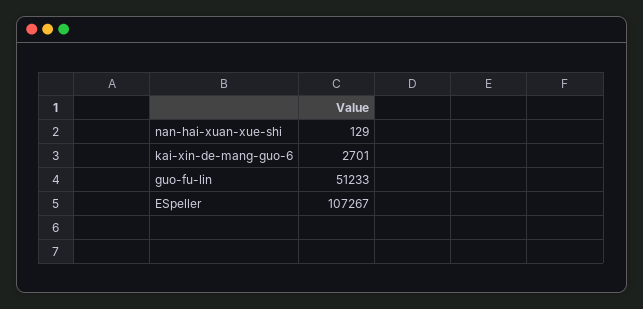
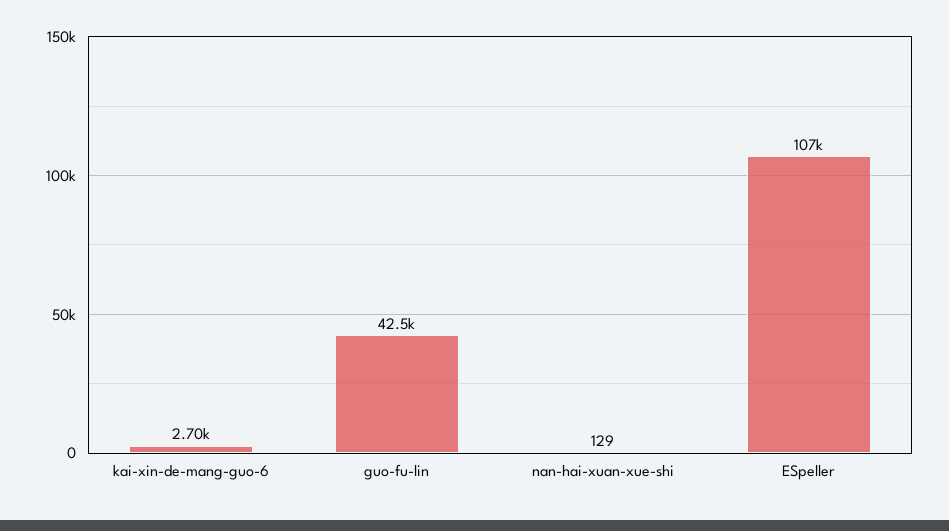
guo-fu-lin: 51233 -> 42500

